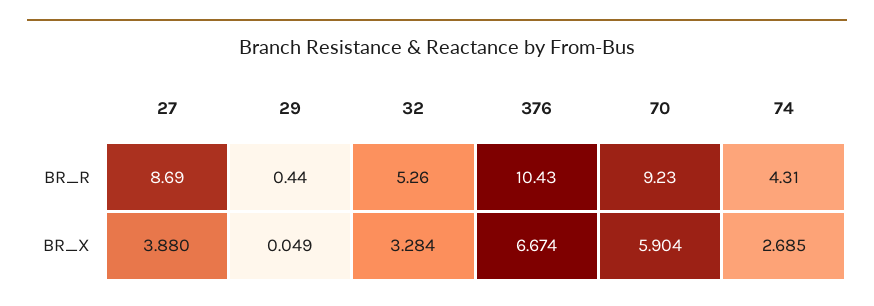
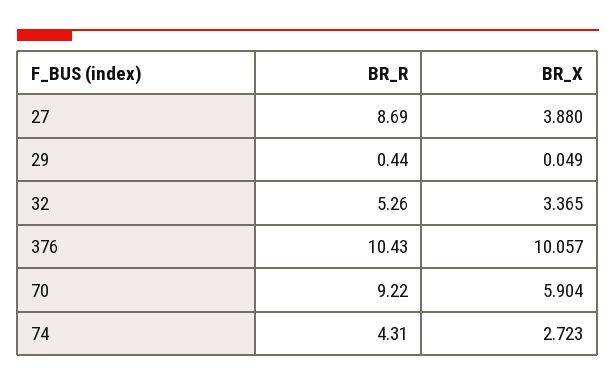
70, BR_R: 9.23 -> 9.22
32, BR_X: 3.284 -> 3.365
376, BR_X: 6.674 -> 10.057
74, BR_X: 2.685 -> 2.723

